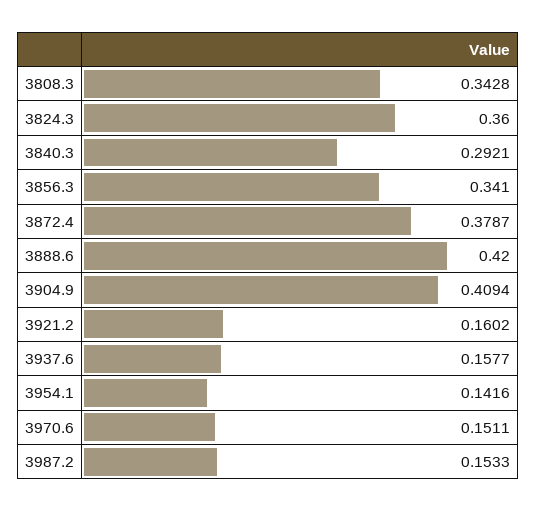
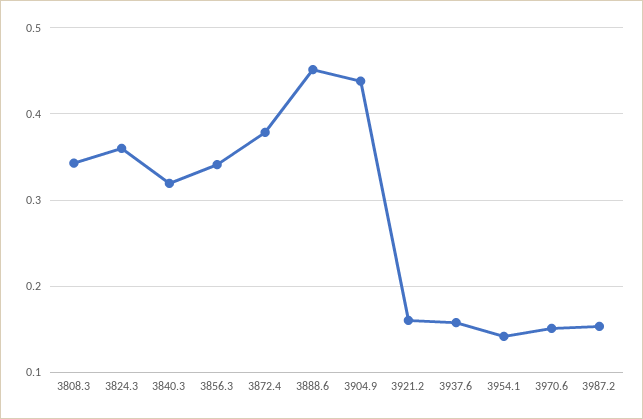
3840.3: 0.2921 -> 0.32
3888.6: 0.42 -> 0.45
3904.9: 0.4094 -> 0.44

